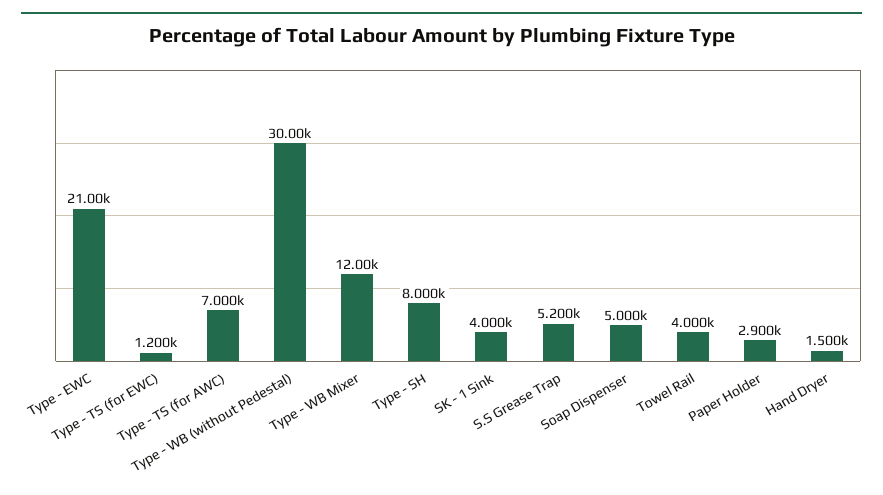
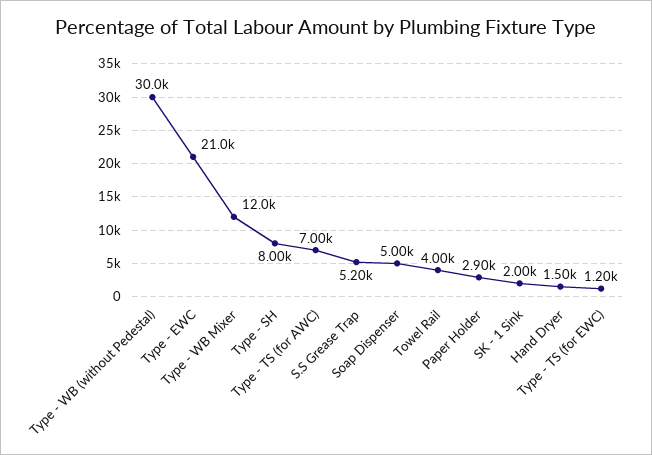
SK - 1 Sink: 4000 -> 2000

